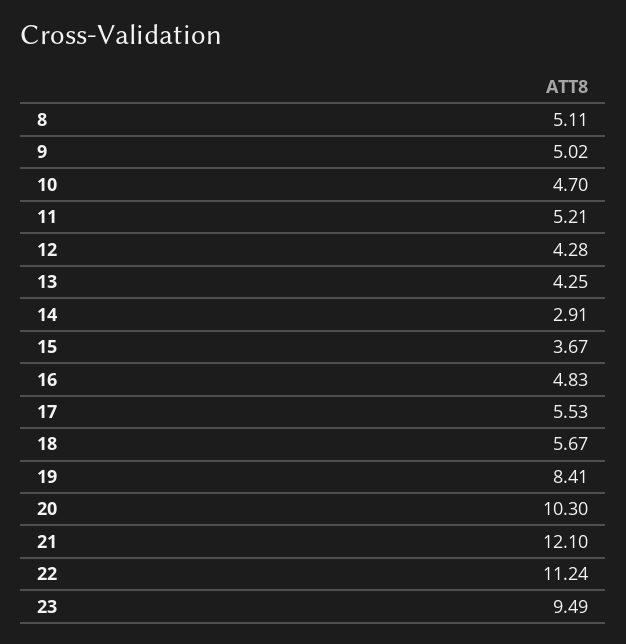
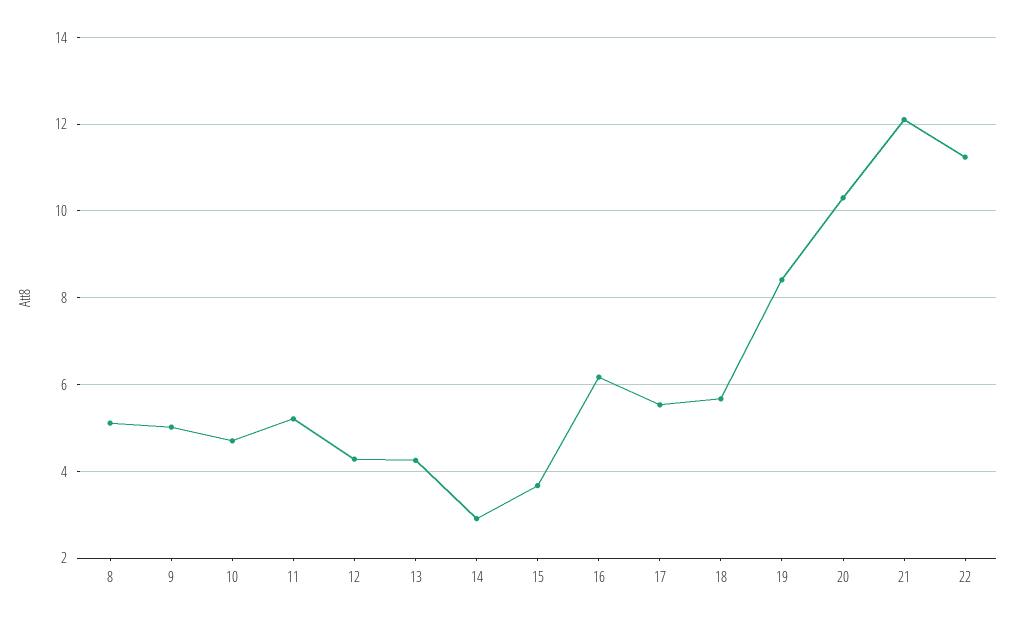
16: 4.83 -> 6.2
23: 9.49 -> none

